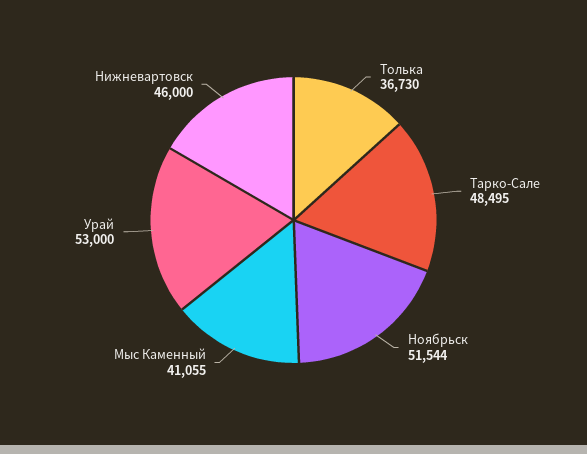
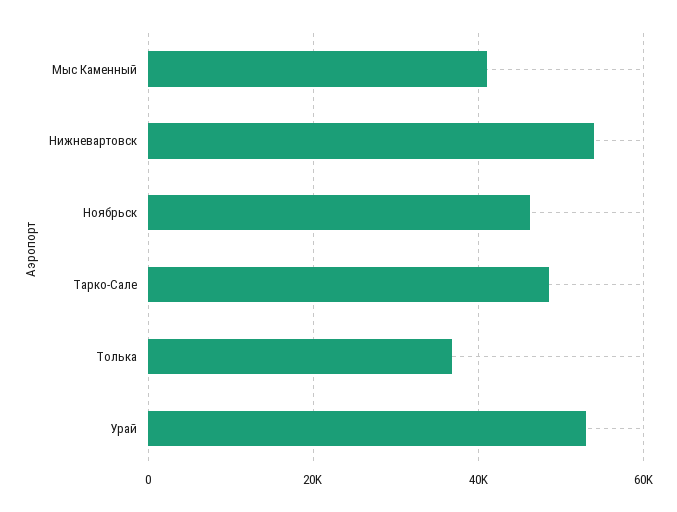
Ноябрьск: 51544 -> 46000
Нижневартовск: 46000 -> 54000

